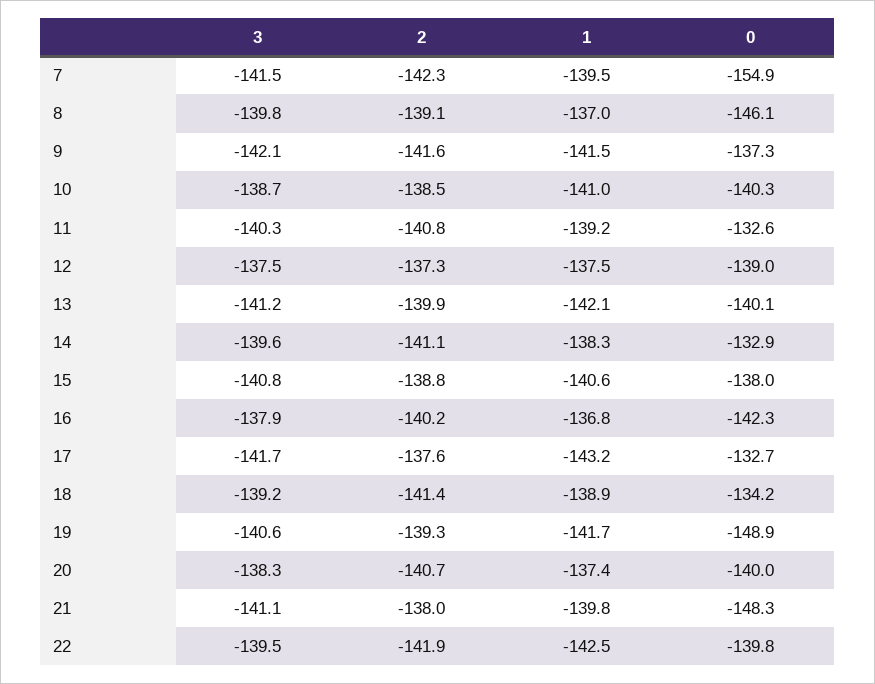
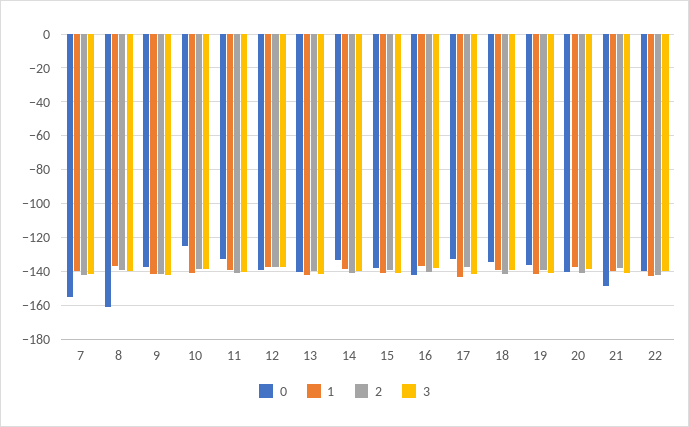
0, 8: -146.1 -> -160
0, 10: -140.3 -> -125
0, 19: -148.9 -> -135

